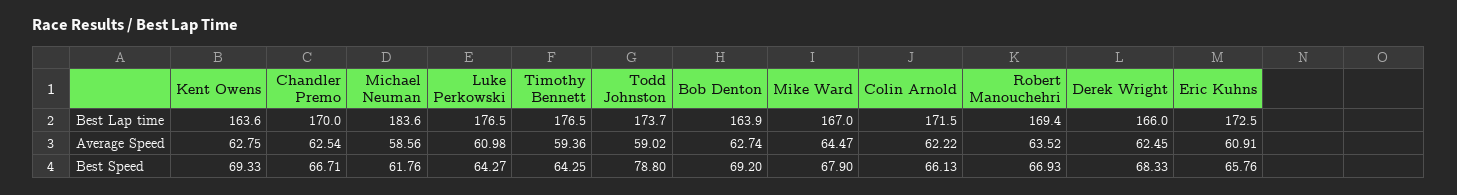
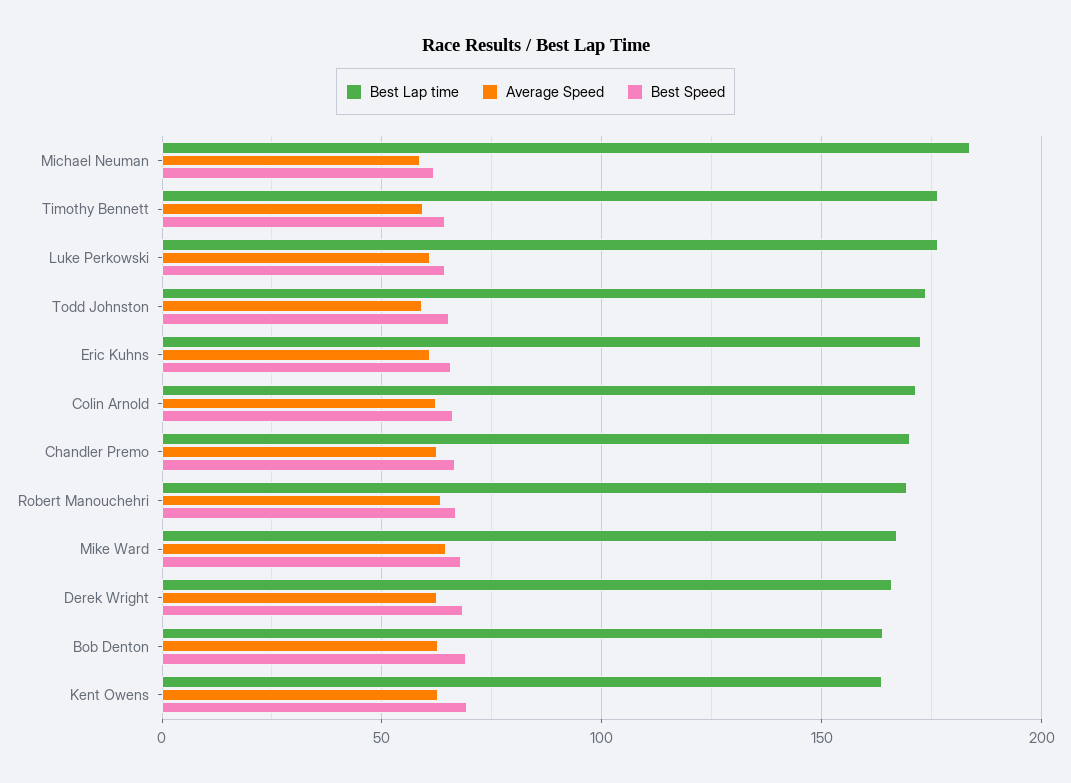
Best Speed, Todd Johnston: 78.8 -> 65

